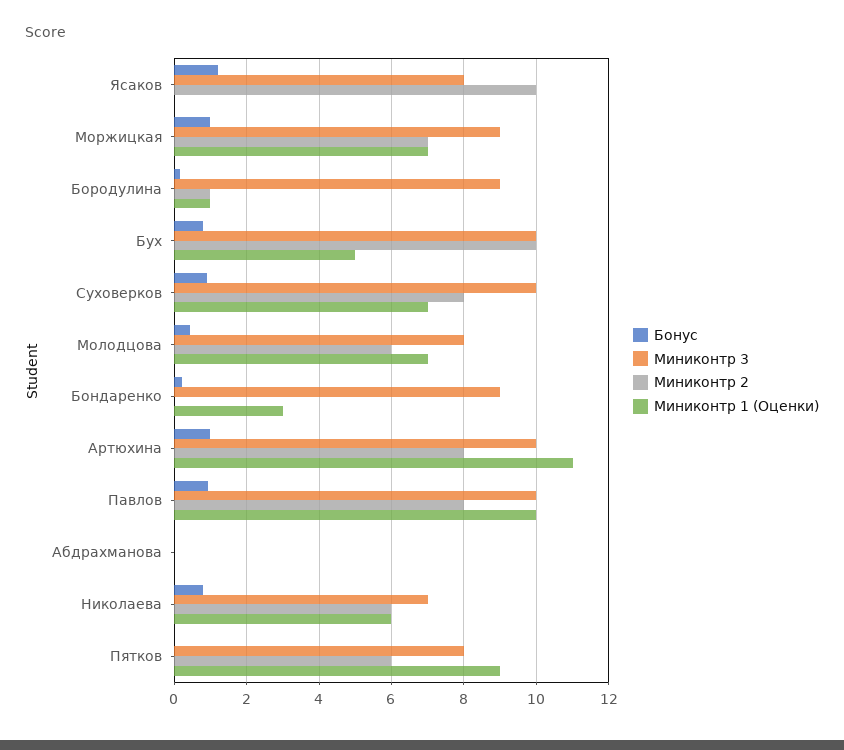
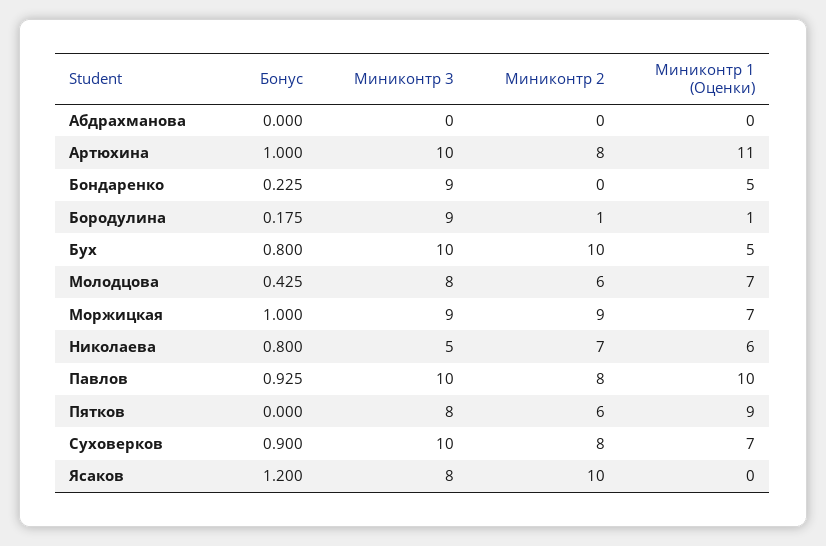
Миниконтр 2, Моржицкая: 7 -> 9
Миниконтр 1 (Оценки), Бондаренко: 3 -> 5
Миниконтр 3, Николаева: 7 -> 5
Миниконтр 2, Николаева: 6 -> 7

